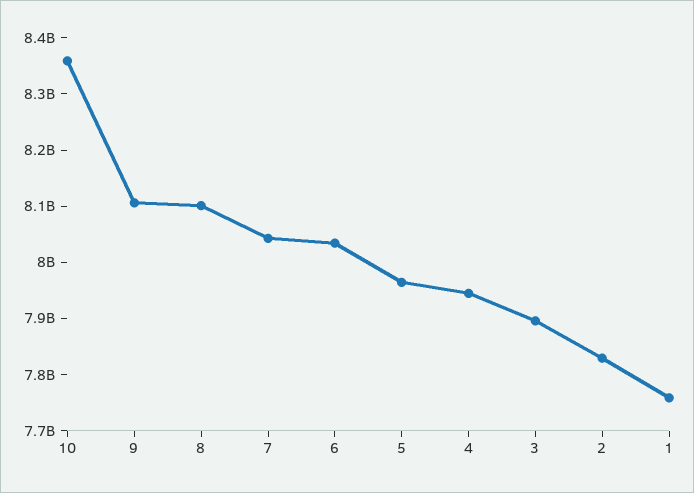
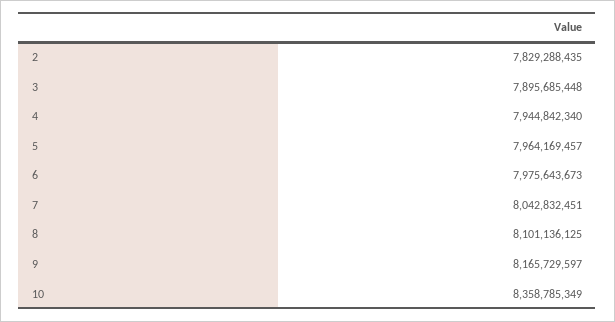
9: 8100000000 -> 8165729597
6: 8040000000 -> 7975643673
1: 7760000000 -> none

